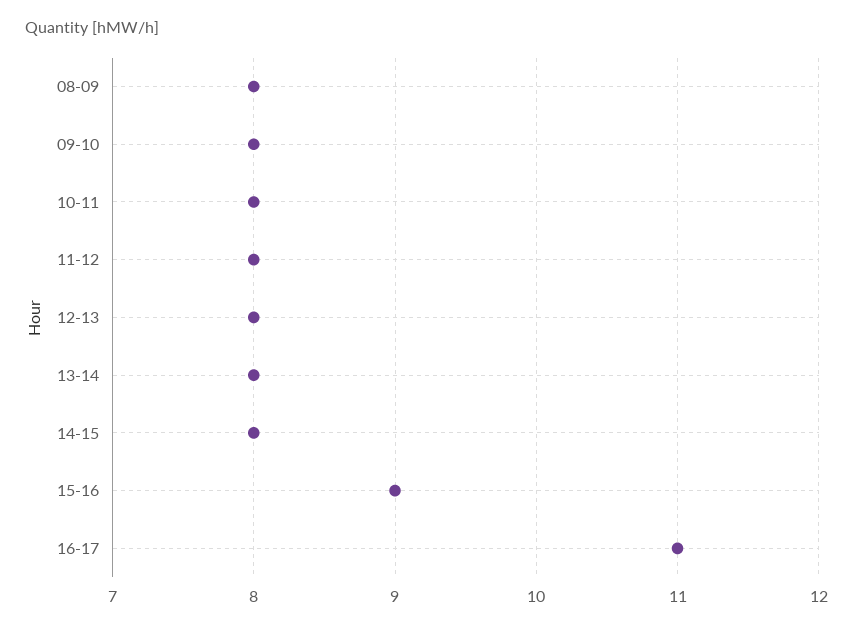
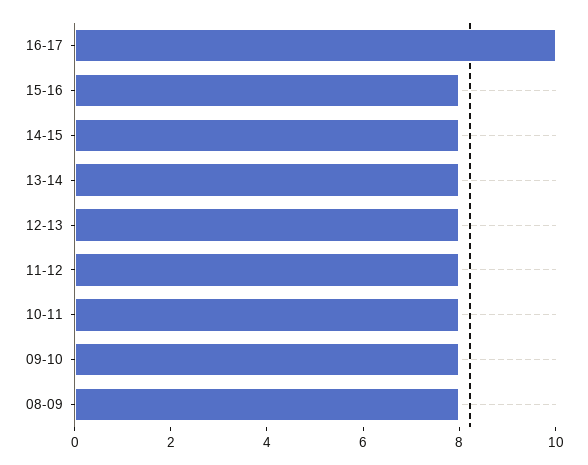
15-16: 9 -> 8
16-17: 11 -> 10

